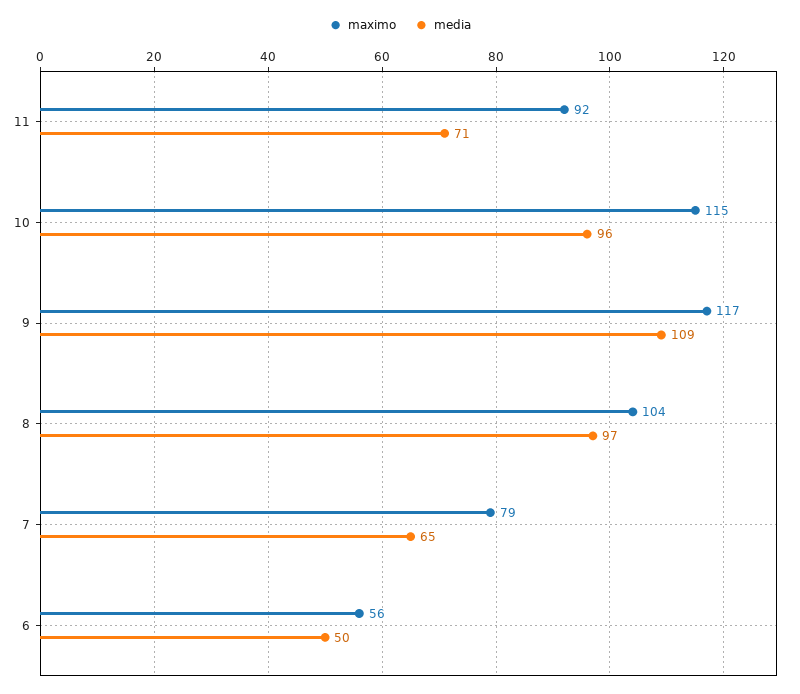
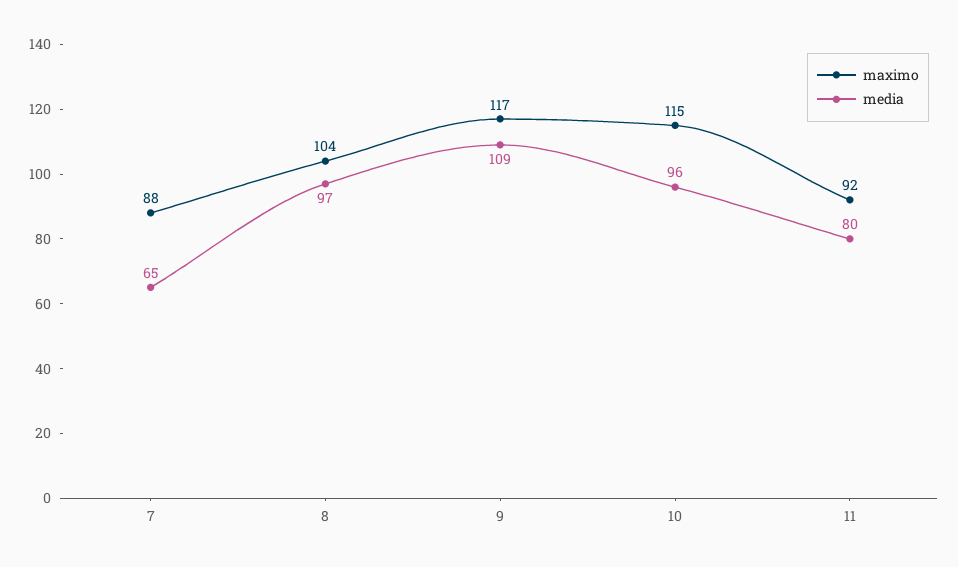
media, 11: 71 -> 80
maximo, 7: 79 -> 88
maximo, 6: 56 -> none
media, 6: 50 -> none

